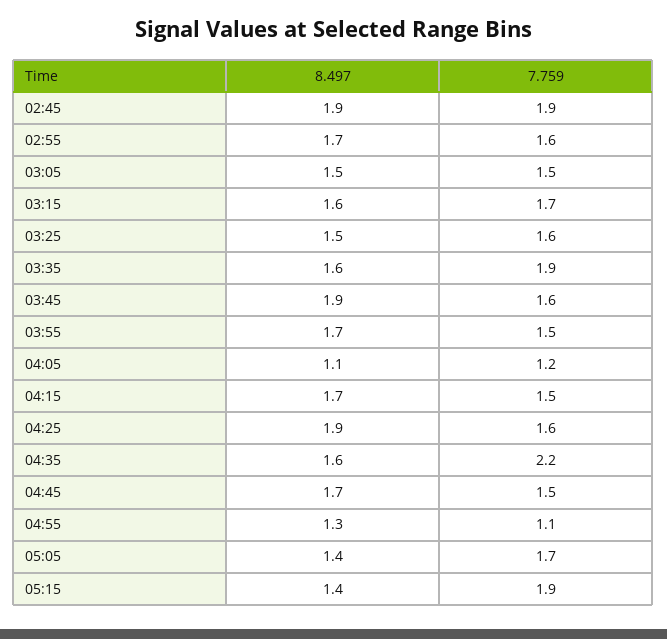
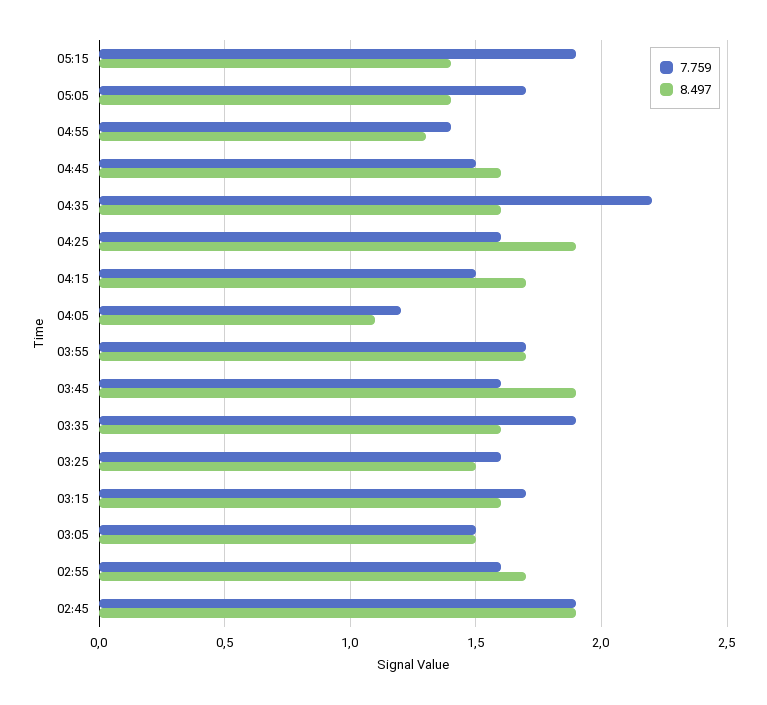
7.759, 03:55: 1.5 -> 1.7
8.497, 04:45: 1.7 -> 1.6
7.759, 04:55: 1.1 -> 1.4

